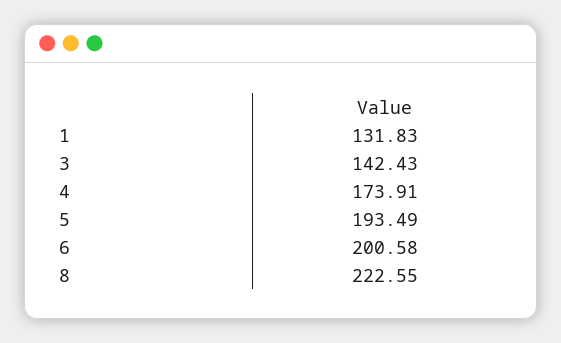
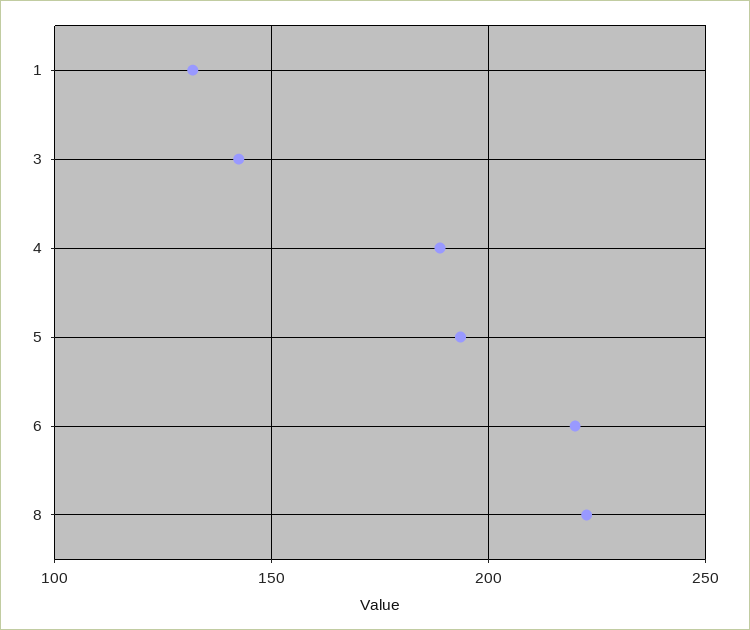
4: 173.91 -> 190
6: 200.58 -> 220

